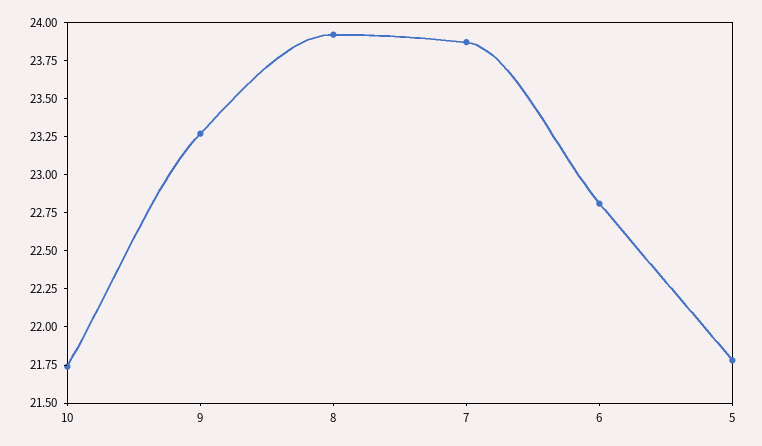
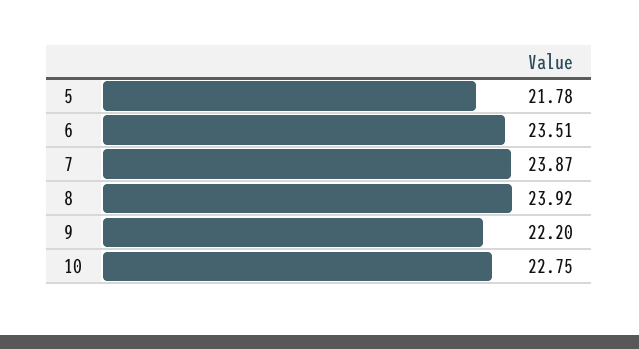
10: 21.75 -> 22.75
9: 23.25 -> 22.2
6: 22.75 -> 23.51

